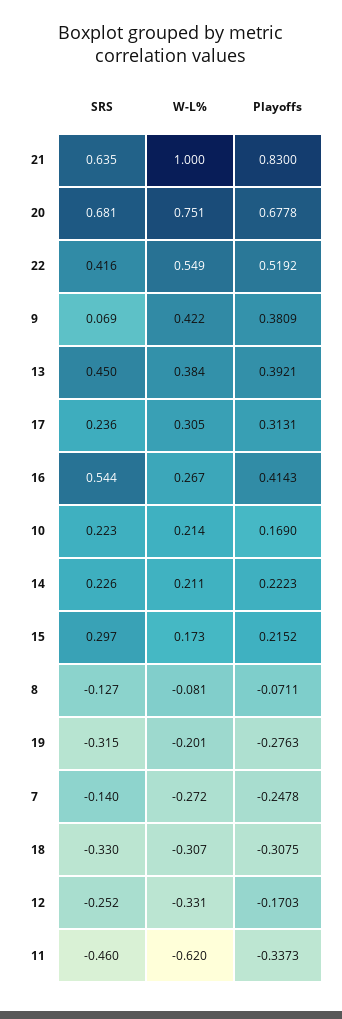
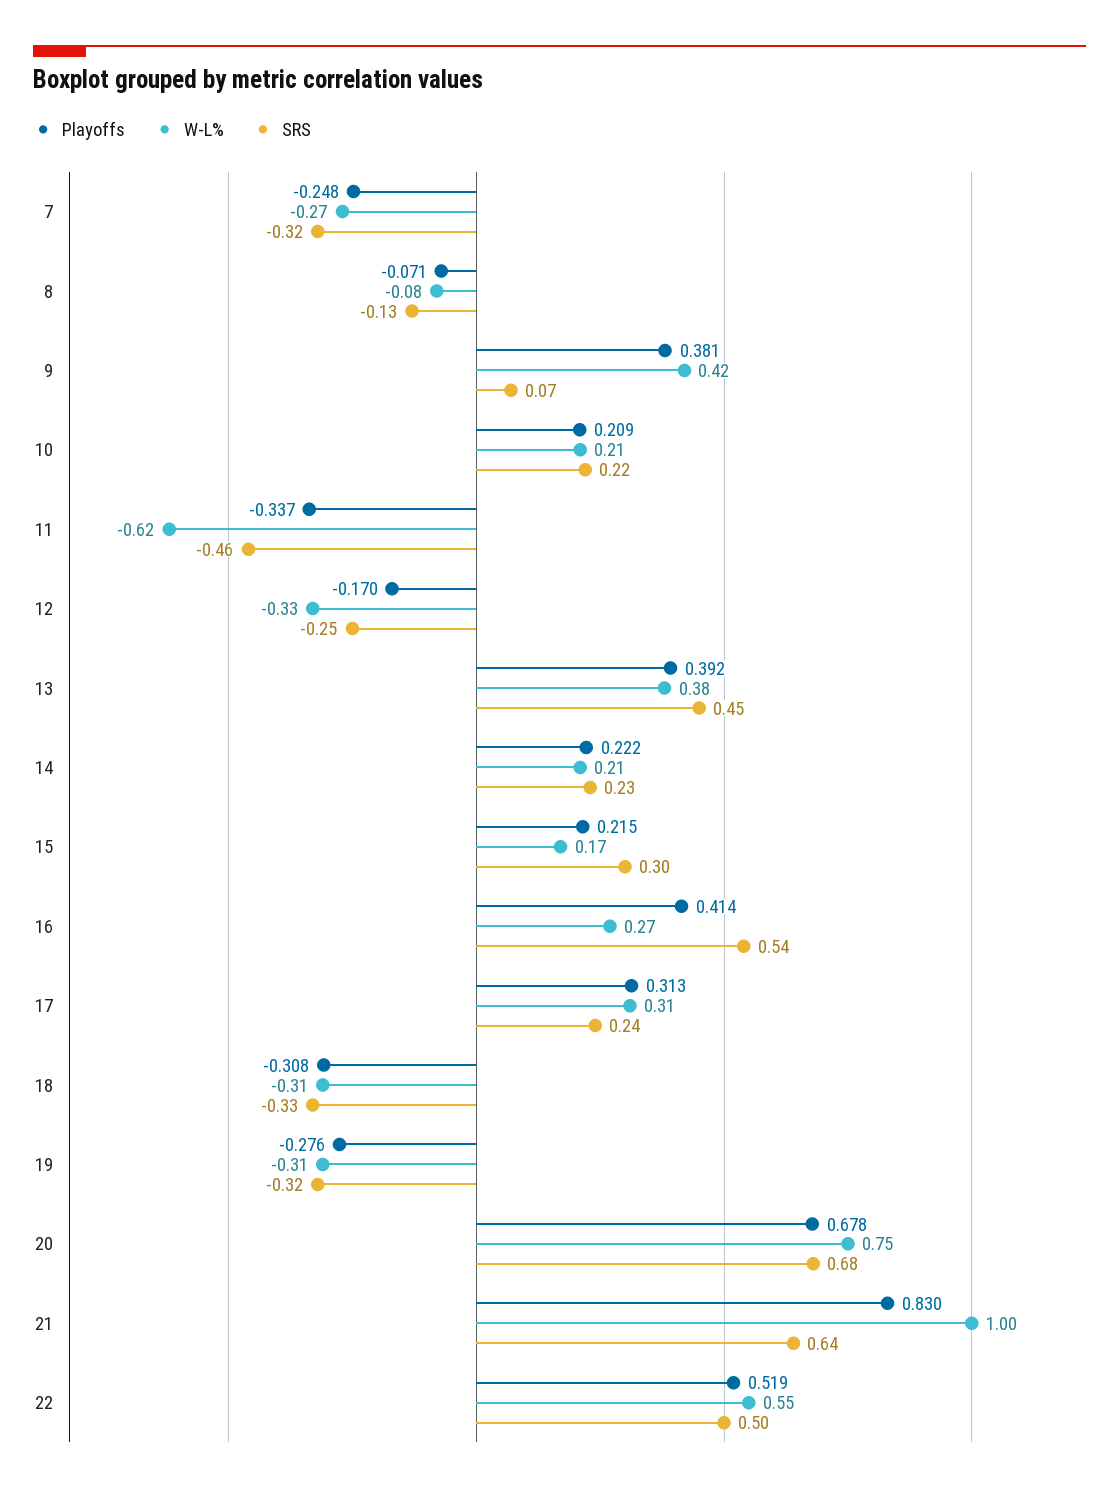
SRS, 22: 0.416 -> 0.5
Playoffs, 10: 0.169 -> 0.209
W-L%, 19: -0.201 -> -0.31
SRS, 7: -0.14 -> -0.32

